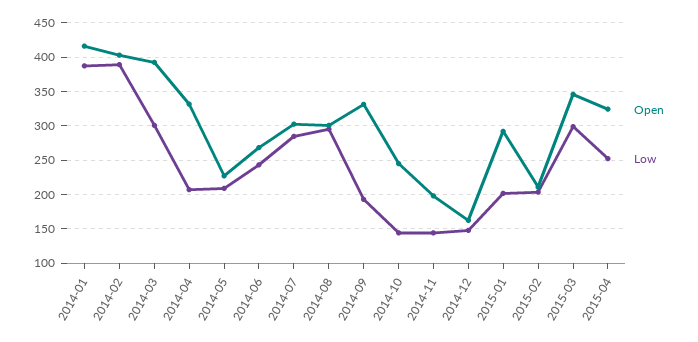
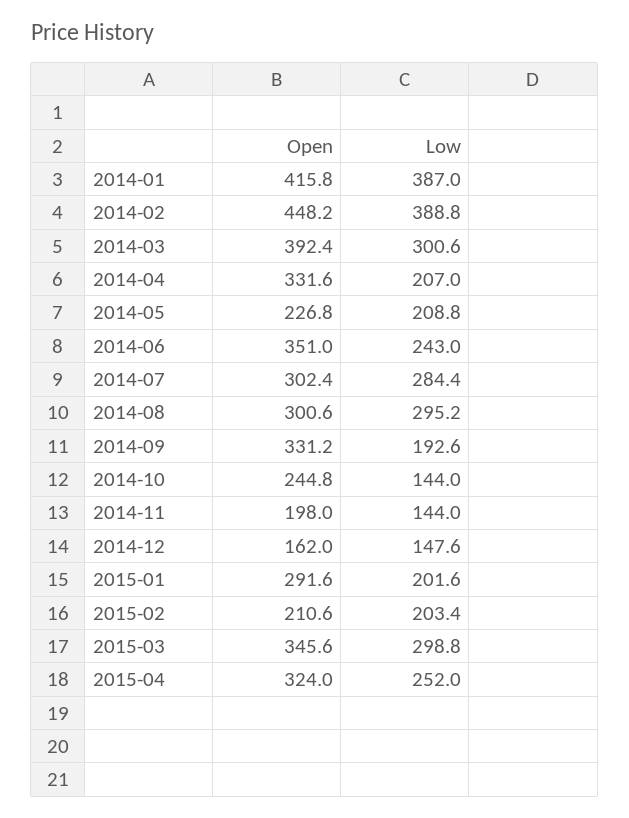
Open, 2014-02: 400 -> 448.2
Open, 2014-06: 270 -> 351

